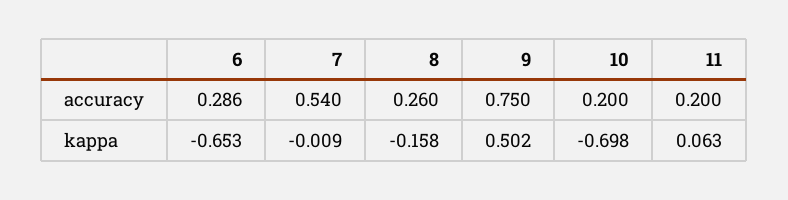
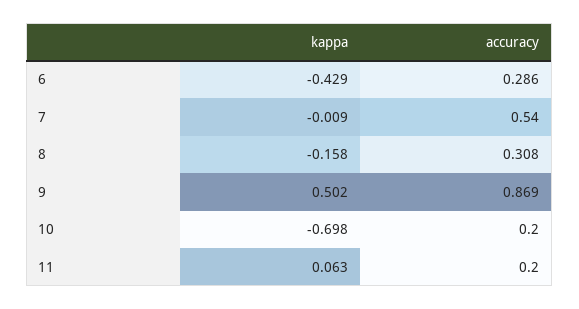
8, accuracy: 0.26 -> 0.308
9, accuracy: 0.75 -> 0.869
6, kappa: -0.653 -> -0.429

